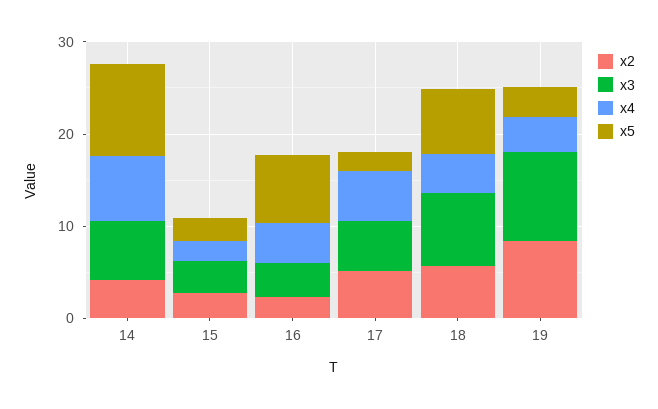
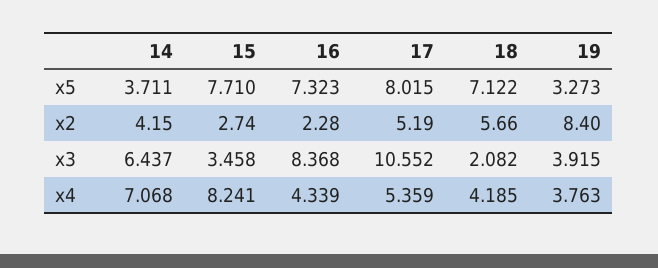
x5, 14: 10 -> 3.711
x4, 15: 2 -> 8.241
x5, 15: 2 -> 7.71
x3, 16: 4 -> 8.368
x3, 17: 6 -> 10.552
x5, 17: 2 -> 8.015
x3, 18: 8 -> 2.082
x3, 19: 10 -> 3.915

